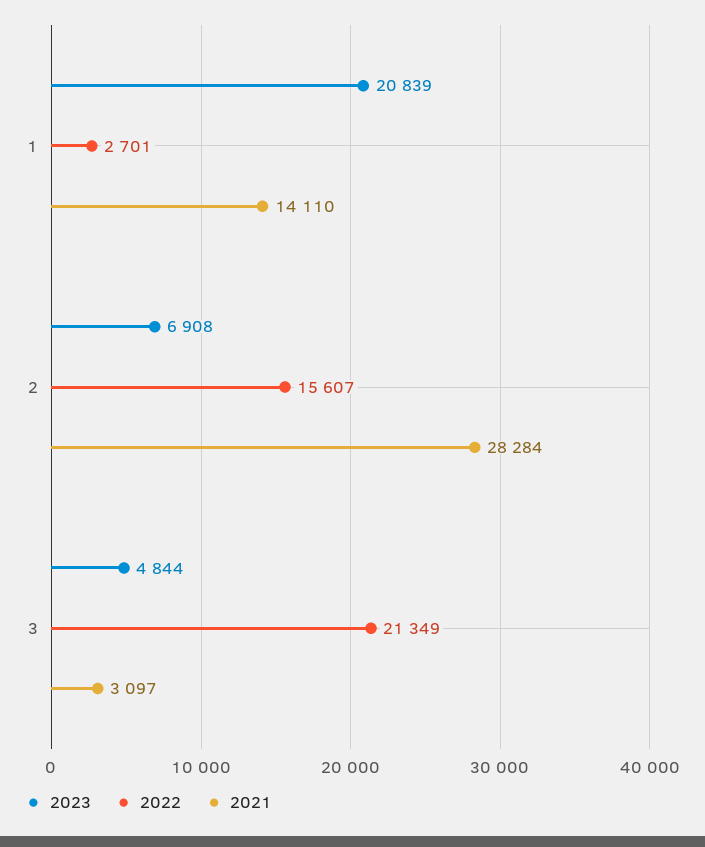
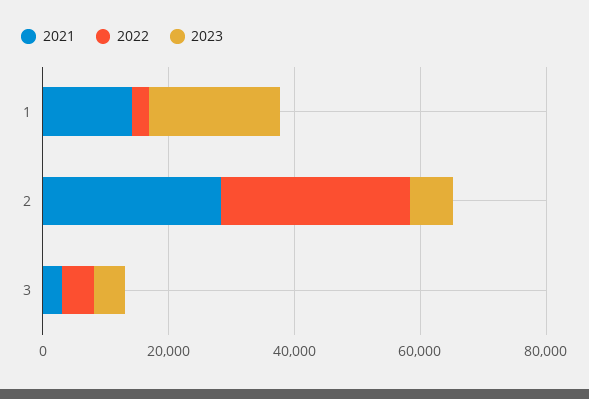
2022, 2: 15607 -> 30000
2022, 3: 21349 -> 5000

